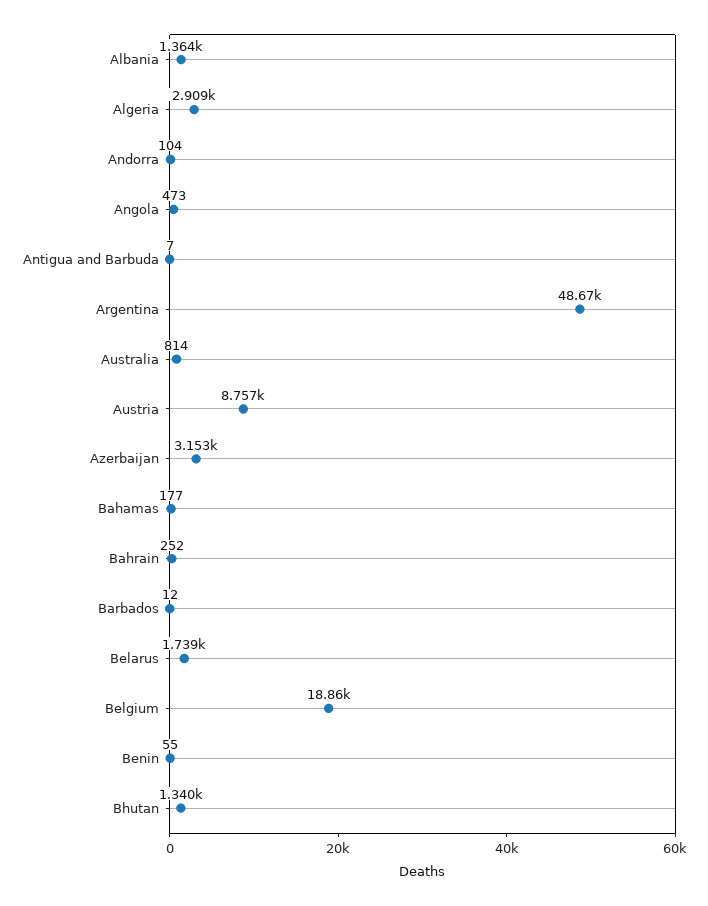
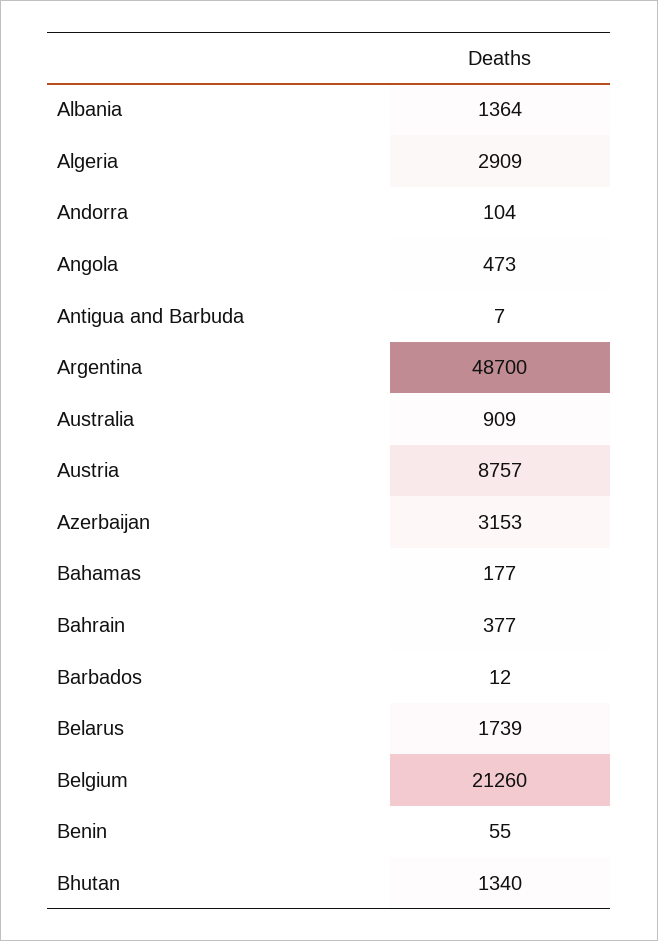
Argentina: 48670 -> 48700
Australia: 814 -> 909
Bahrain: 252 -> 377
Belgium: 18860 -> 21260

